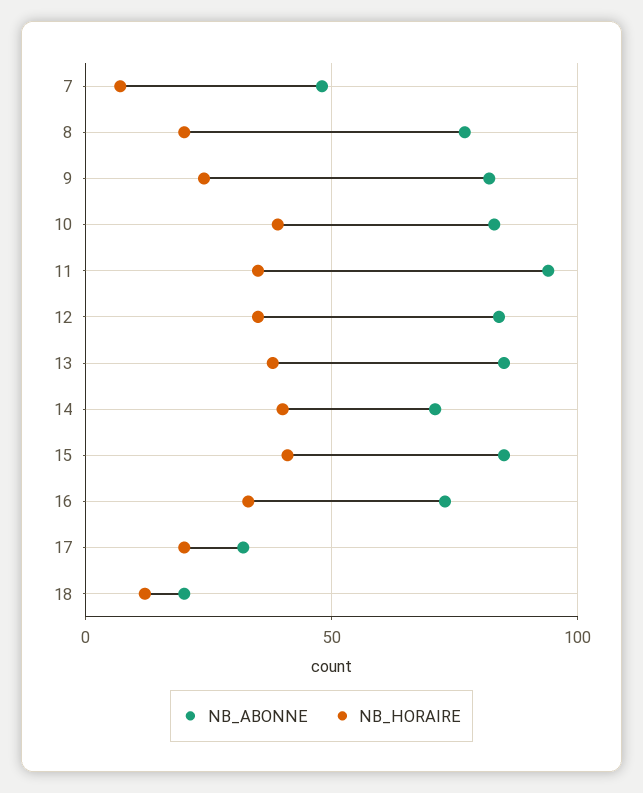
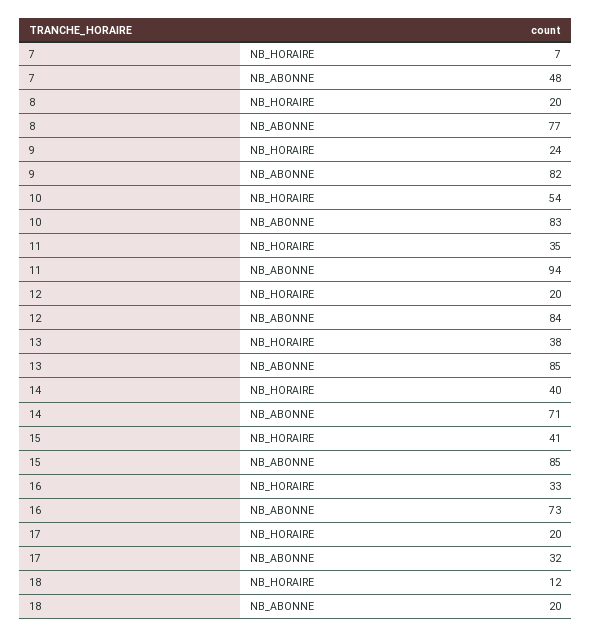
NB_HORAIRE, 10: 40 -> 54
NB_HORAIRE, 12: 35 -> 20

